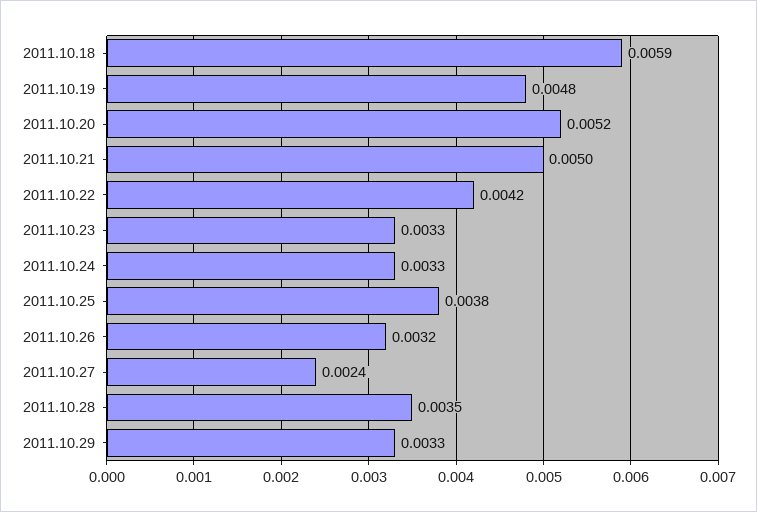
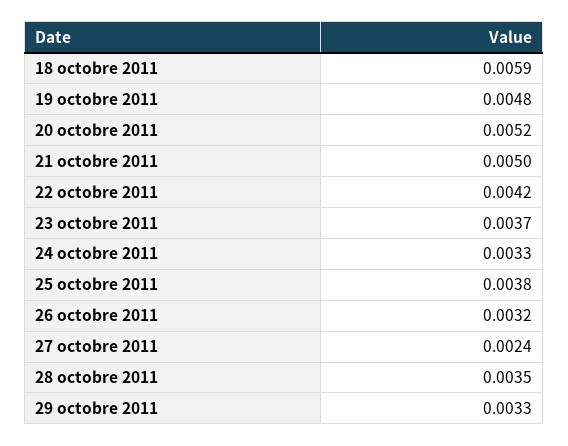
2011.10.23: 0.0033 -> 0.0037

